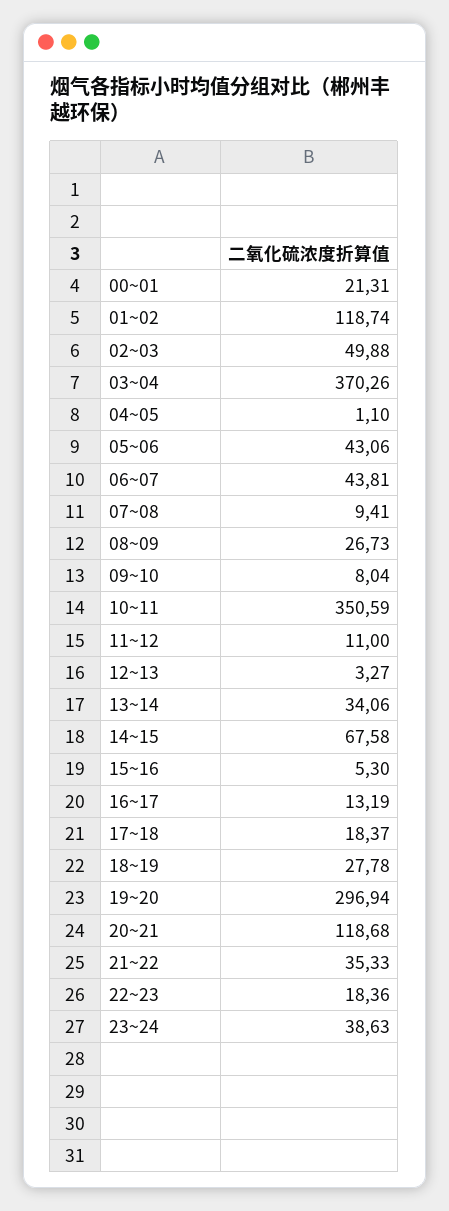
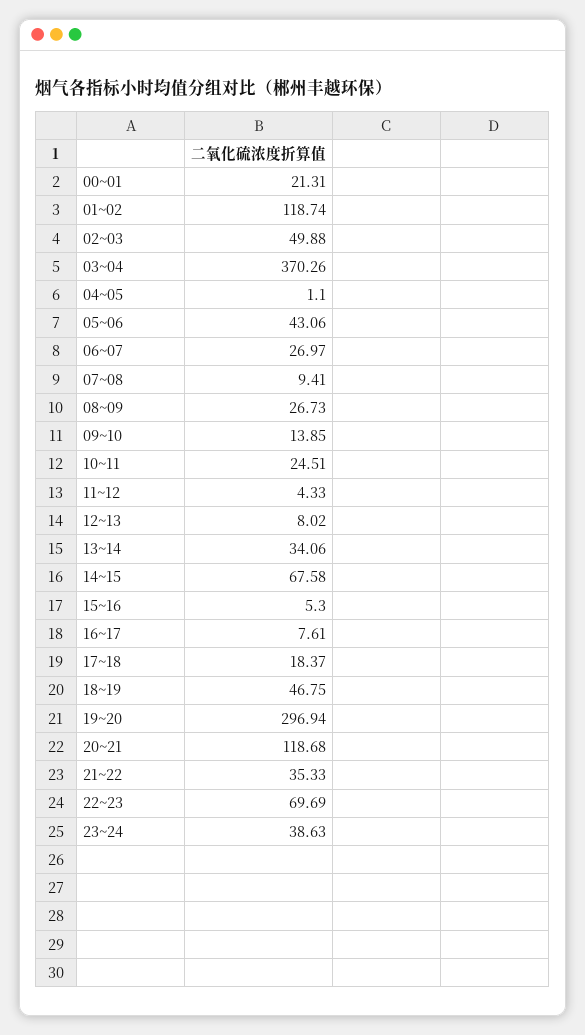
06~07: 43.81 -> 26.97
09~10: 8.04 -> 13.85
10~11: 350.59 -> 24.51
11~12: 11 -> 4.33
12~13: 3.27 -> 8.02
16~17: 13.19 -> 7.61
18~19: 27.78 -> 46.75
22~23: 18.36 -> 69.69

